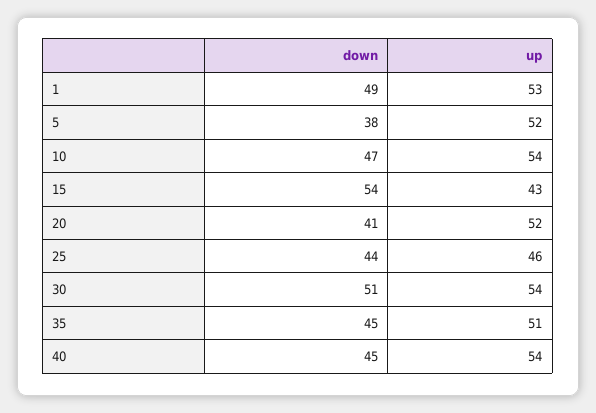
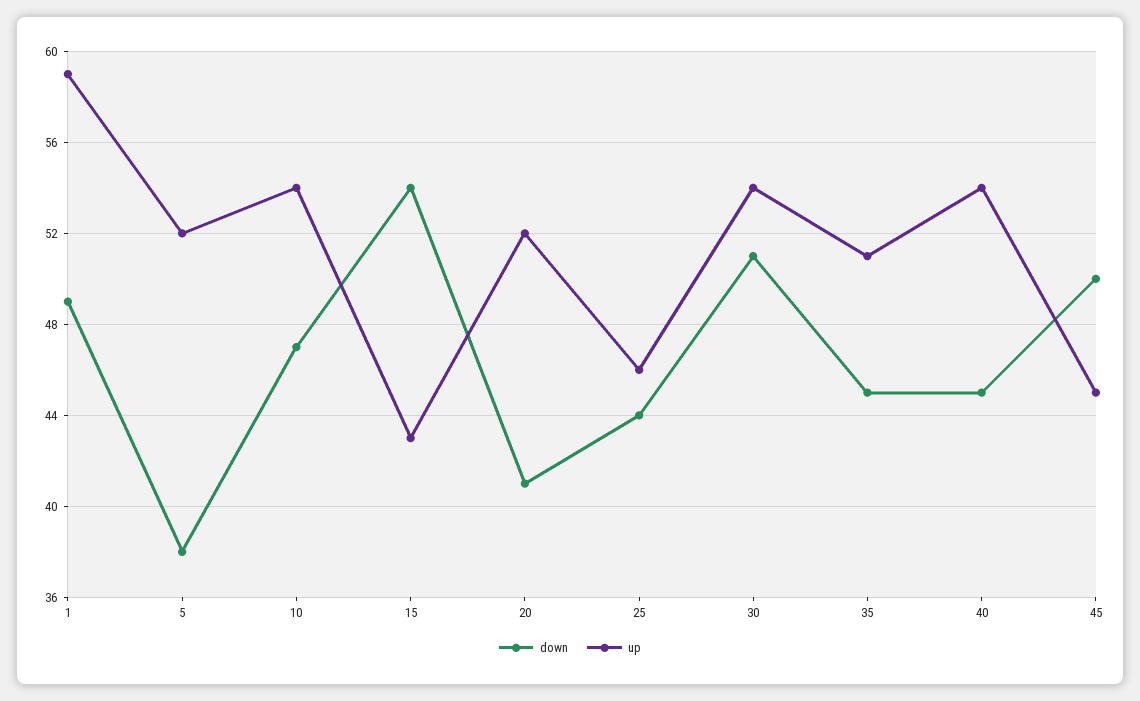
up, 1: 53 -> 59
down, 45: none -> 50
up, 45: none -> 45

